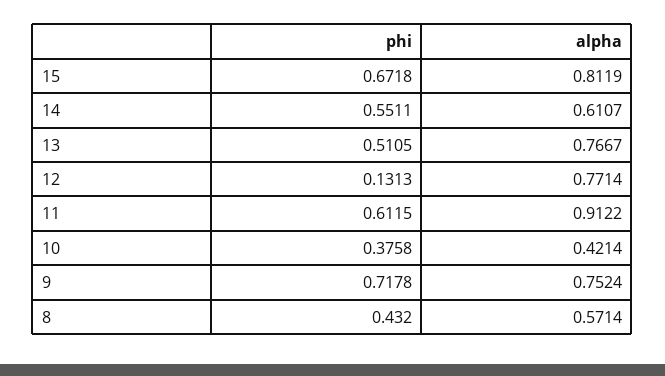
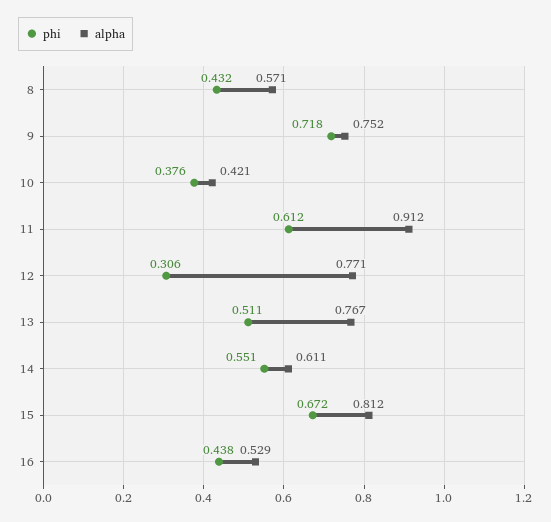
phi, 12: 0.1313 -> 0.306
phi, 16: none -> 0.438
alpha, 16: none -> 0.529

